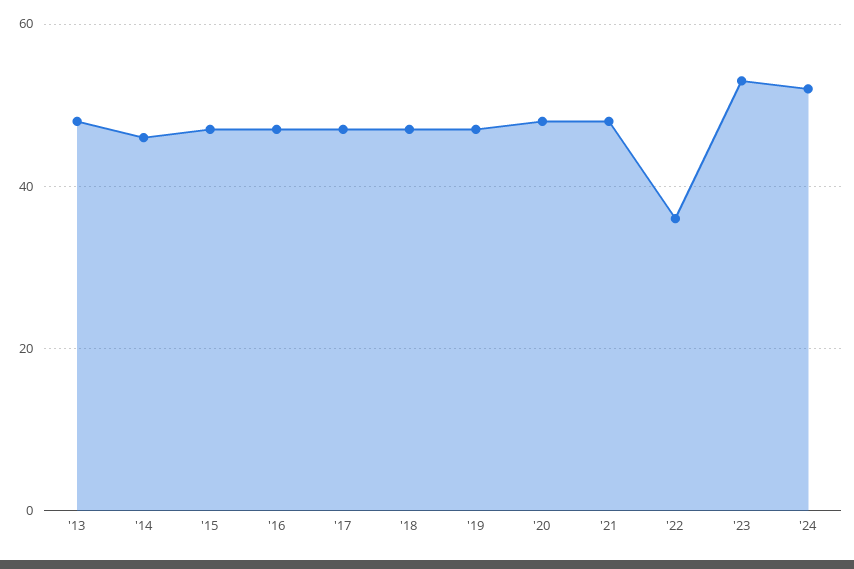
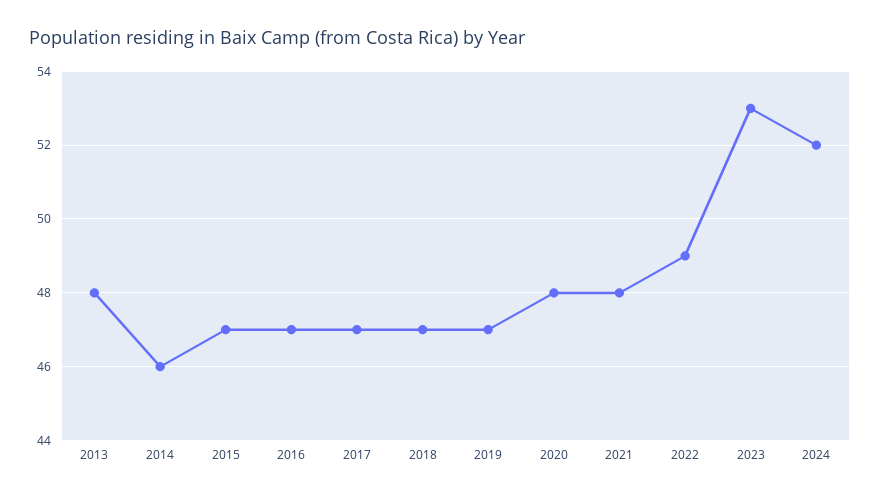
'22: 35 -> 49

